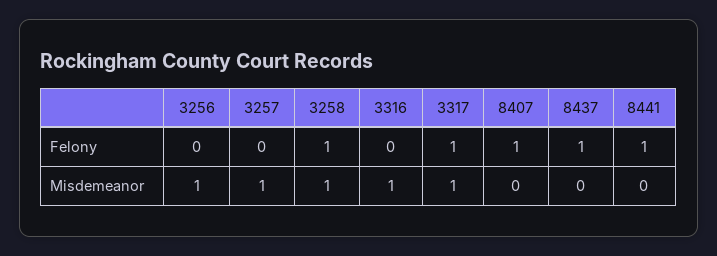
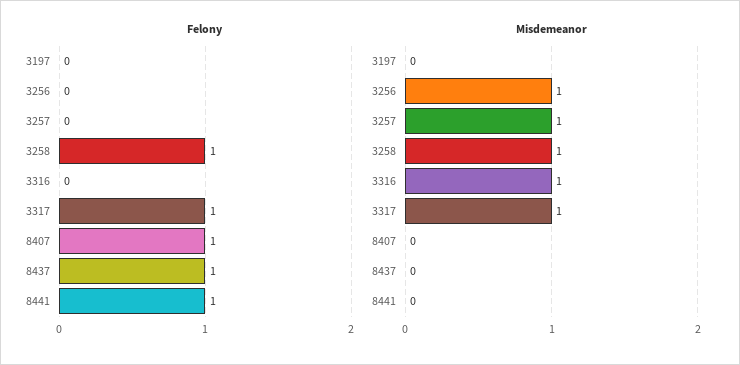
Felony, 3197: none -> 0
Misdemeanor, 3197: none -> 0

